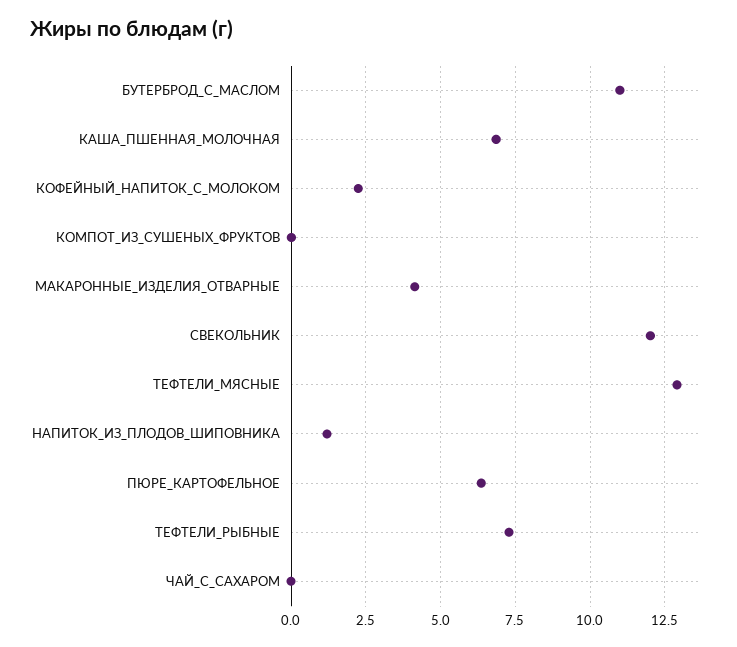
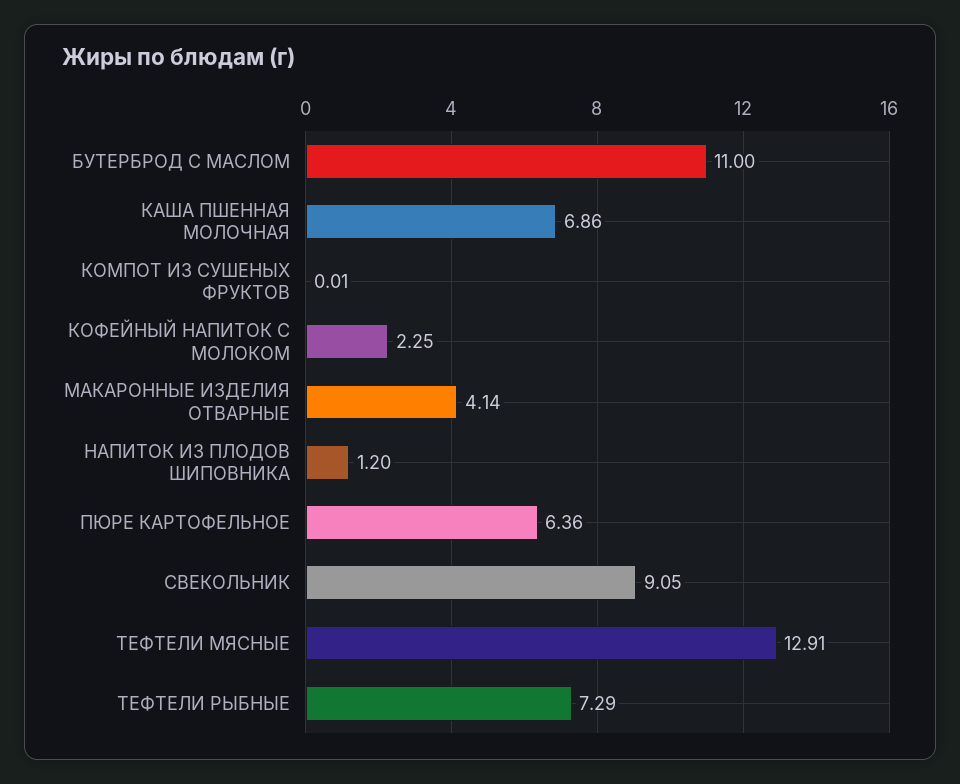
СВЕКОЛЬНИК: 12 -> 9.05
ЧАЙ_С_САХАРОМ: 0 -> none

